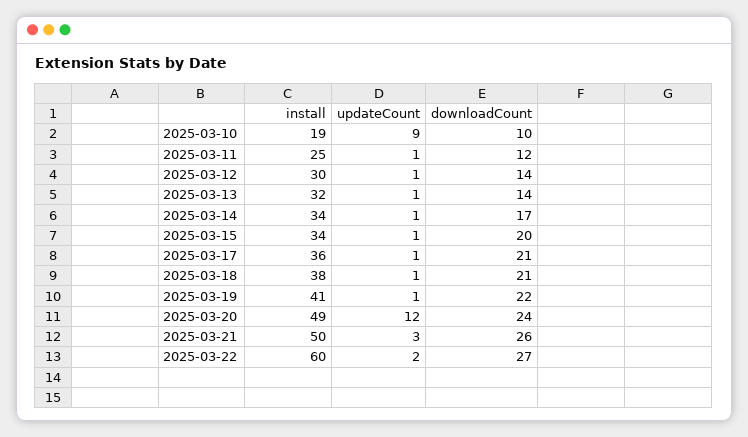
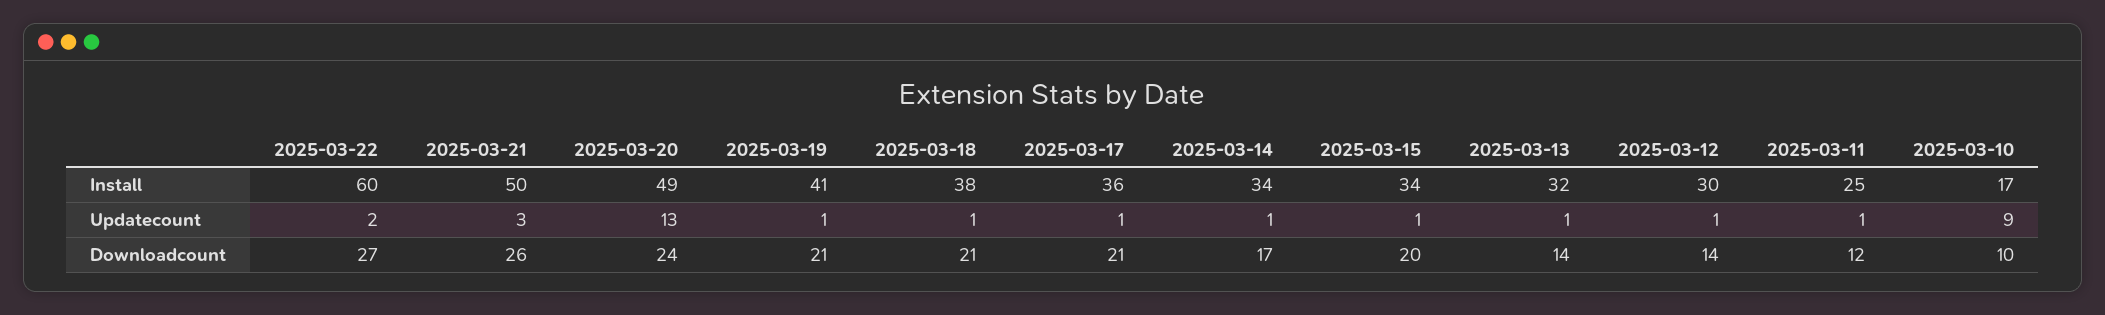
install, 2025-03-10: 19 -> 17
downloadCount, 2025-03-19: 22 -> 21
updateCount, 2025-03-20: 12 -> 13

